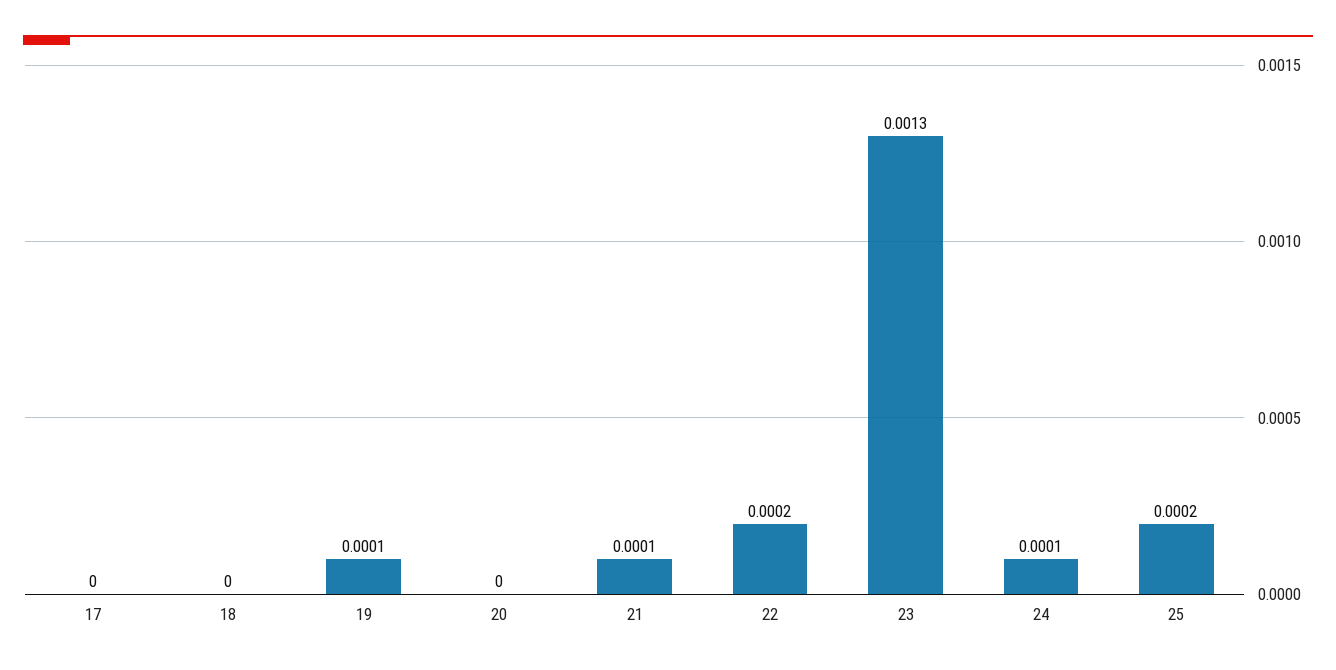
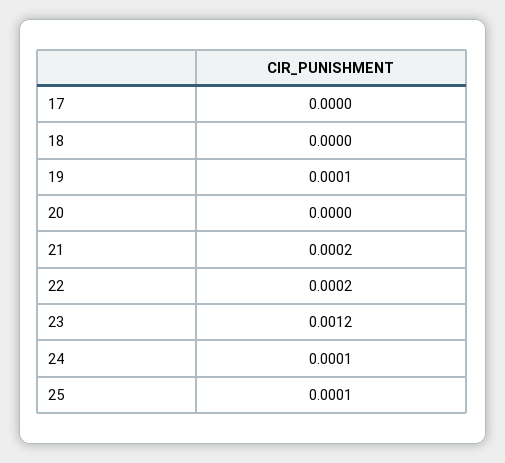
21: 0.0001 -> 0.0002
23: 0.0013 -> 0.0012
25: 0.0002 -> 0.0001

